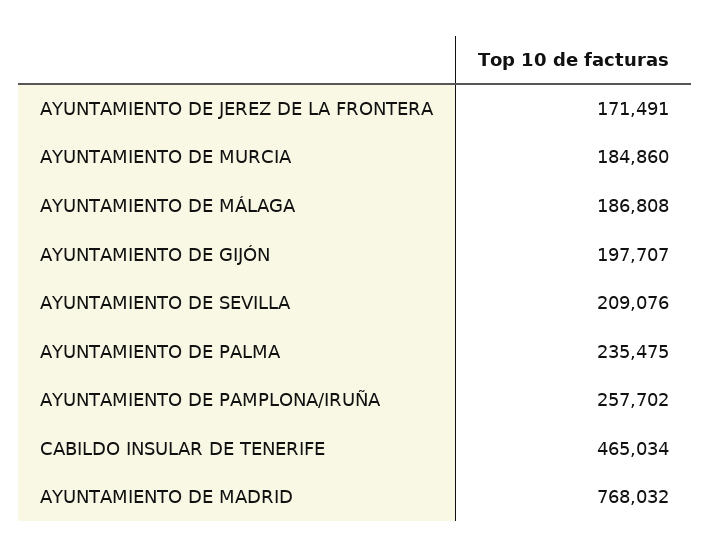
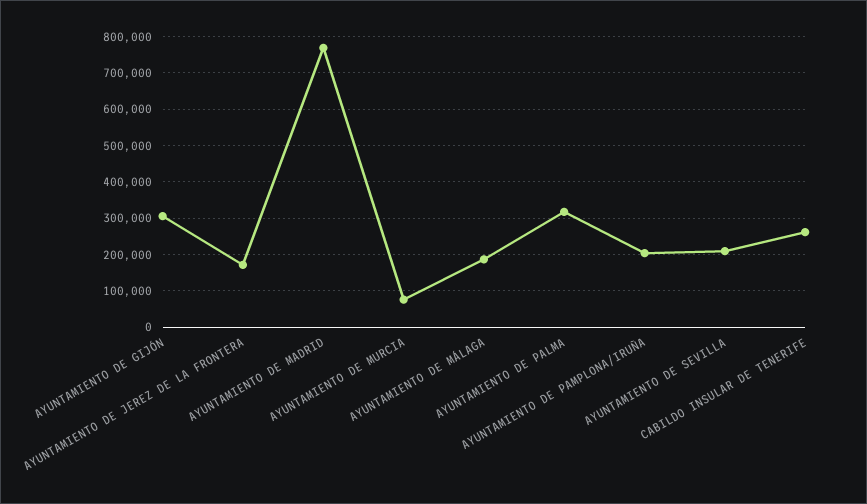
AYUNTAMIENTO DE MURCIA: 184860 -> 80000
AYUNTAMIENTO DE GIJÓN: 197707 -> 300000
AYUNTAMIENTO DE PALMA: 235475 -> 320000
AYUNTAMIENTO DE PAMPLONA/IRUÑA: 257702 -> 200000
CABILDO INSULAR DE TENERIFE: 465034 -> 260000

